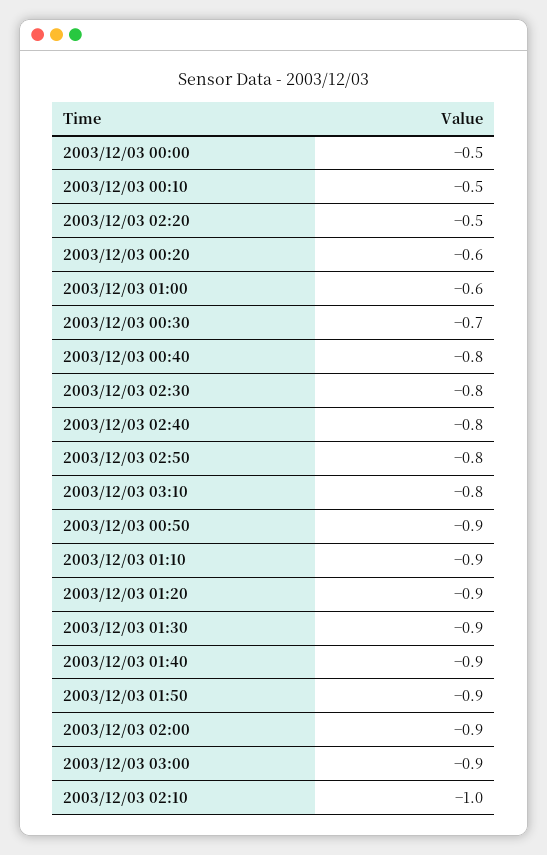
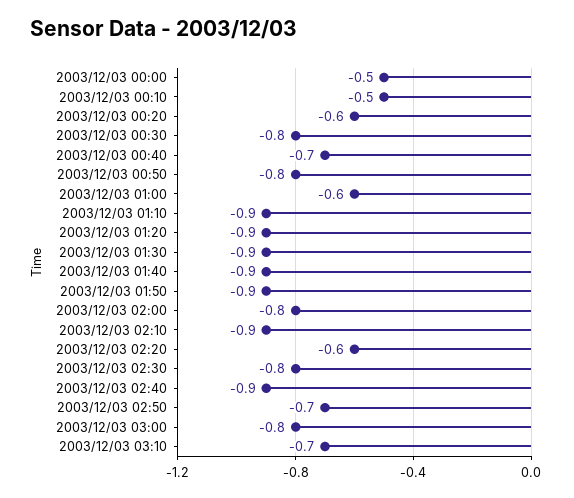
2003/12/03 02:20: -0.5 -> -0.6
2003/12/03 00:30: -0.7 -> -0.8
2003/12/03 00:40: -0.8 -> -0.7
2003/12/03 02:40: -0.8 -> -0.9
2003/12/03 02:50: -0.8 -> -0.7
2003/12/03 03:10: -0.8 -> -0.7
2003/12/03 00:50: -0.9 -> -0.8
2003/12/03 02:00: -0.9 -> -0.8
2003/12/03 03:00: -0.9 -> -0.8
2003/12/03 02:10: -1 -> -0.9

